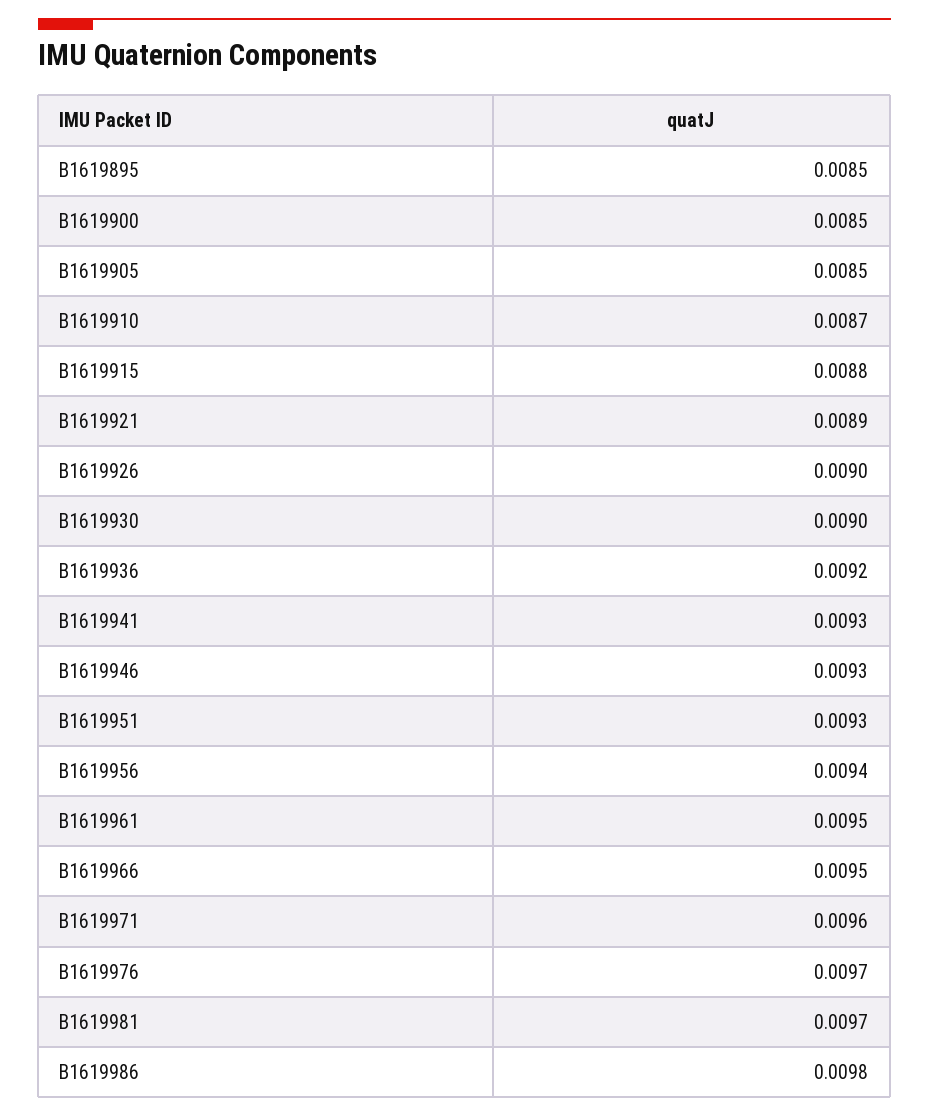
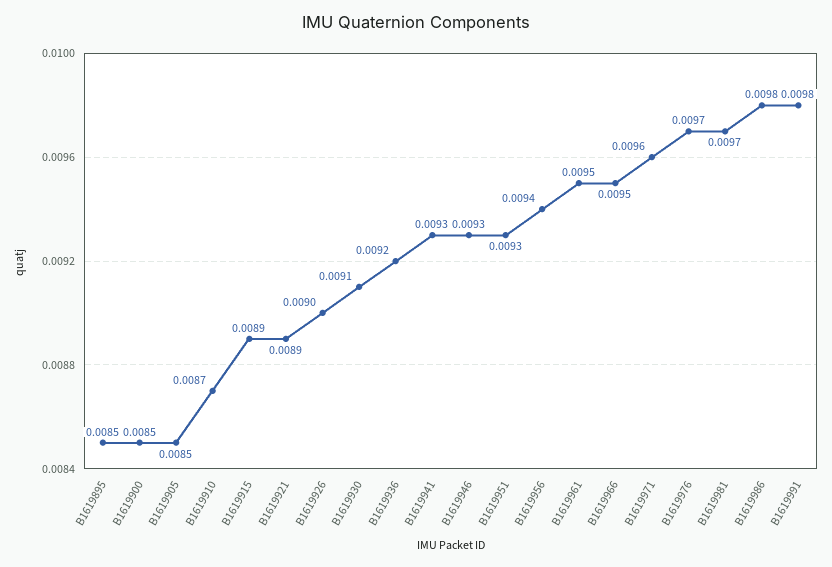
B1619915: 0.0088 -> 0.0089
B1619930: 0.009 -> 0.0091
B1619991: none -> 0.0098

